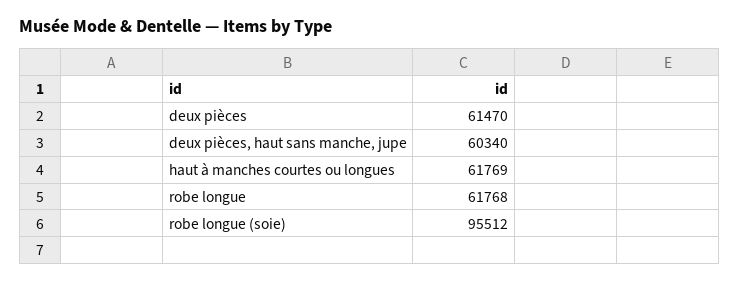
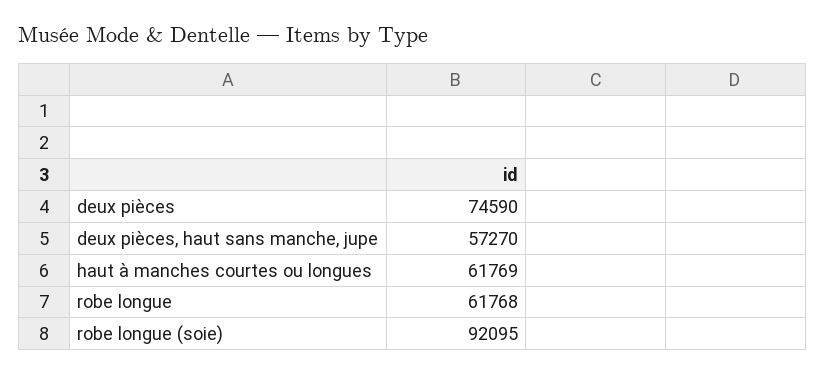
deux pièces: 61470 -> 74590
deux pièces, haut sans manche, jupe: 60340 -> 57270
robe longue (soie): 95512 -> 92095

